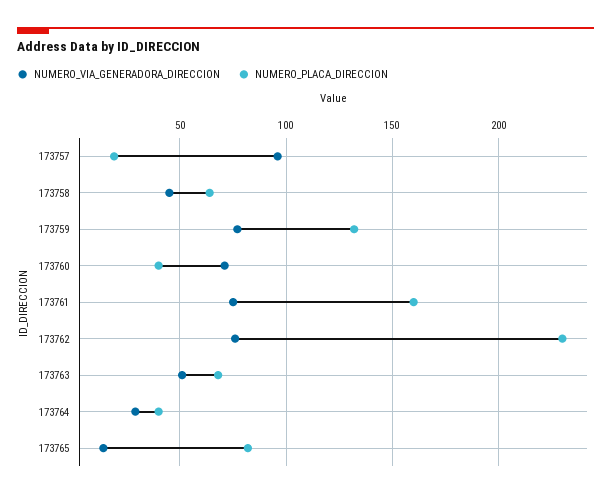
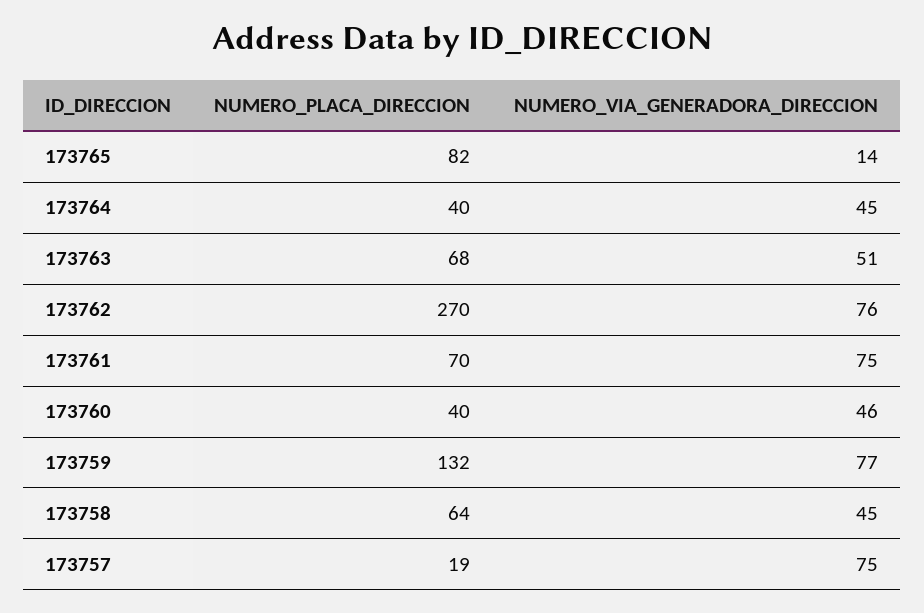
NUMERO_VIA_GENERADORA_DIRECCION, 173757: 95 -> 75
NUMERO_VIA_GENERADORA_DIRECCION, 173760: 70 -> 46
NUMERO_PLACA_DIRECCION, 173761: 160 -> 70
NUMERO_PLACA_DIRECCION, 173762: 230 -> 270
NUMERO_VIA_GENERADORA_DIRECCION, 173764: 30 -> 45

